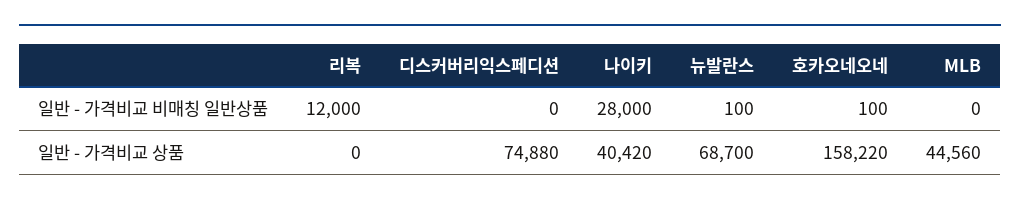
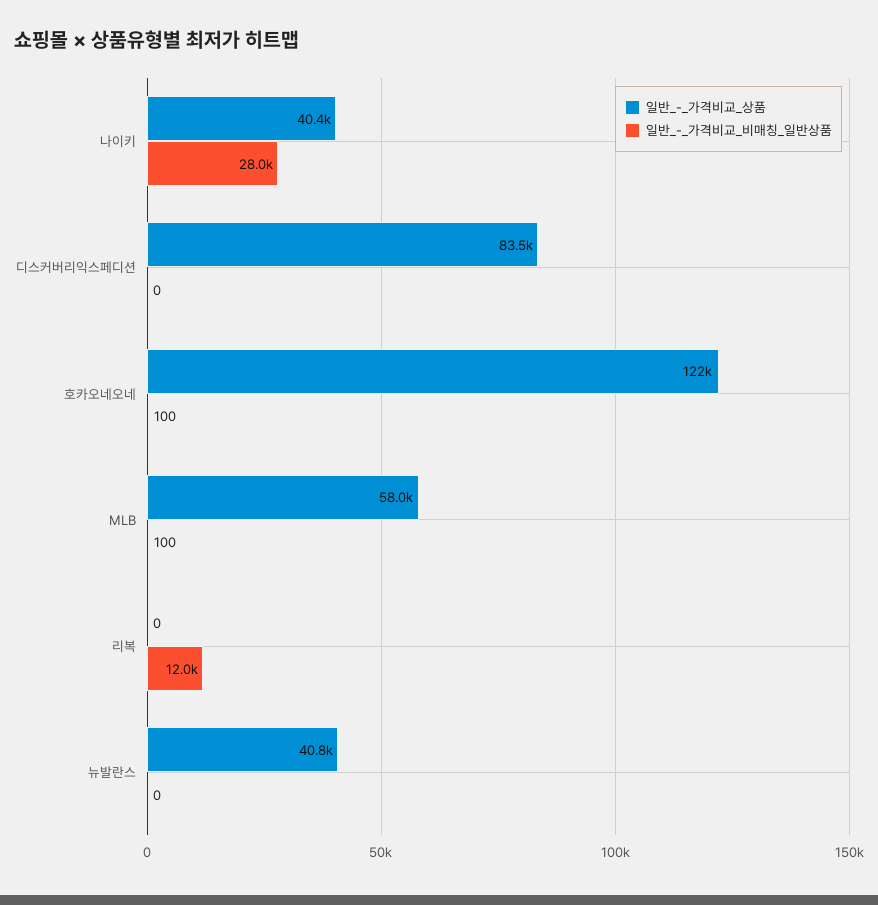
일반 - 가격비교 비매칭 일반상품, 뉴발란스: 100 -> 0
일반 - 가격비교 비매칭 일반상품, MLB: 0 -> 100
일반 - 가격비교 상품, 디스커버리익스페디션: 74880 -> 83500
일반 - 가격비교 상품, 뉴발란스: 68700 -> 40800
일반 - 가격비교 상품, 호카오네오네: 158220 -> 122000
일반 - 가격비교 상품, MLB: 44560 -> 58000

